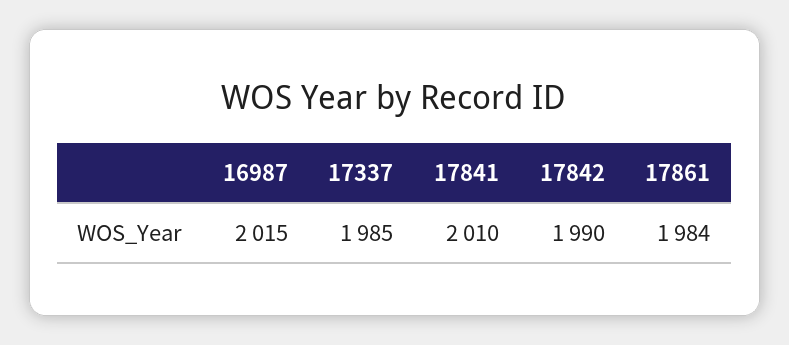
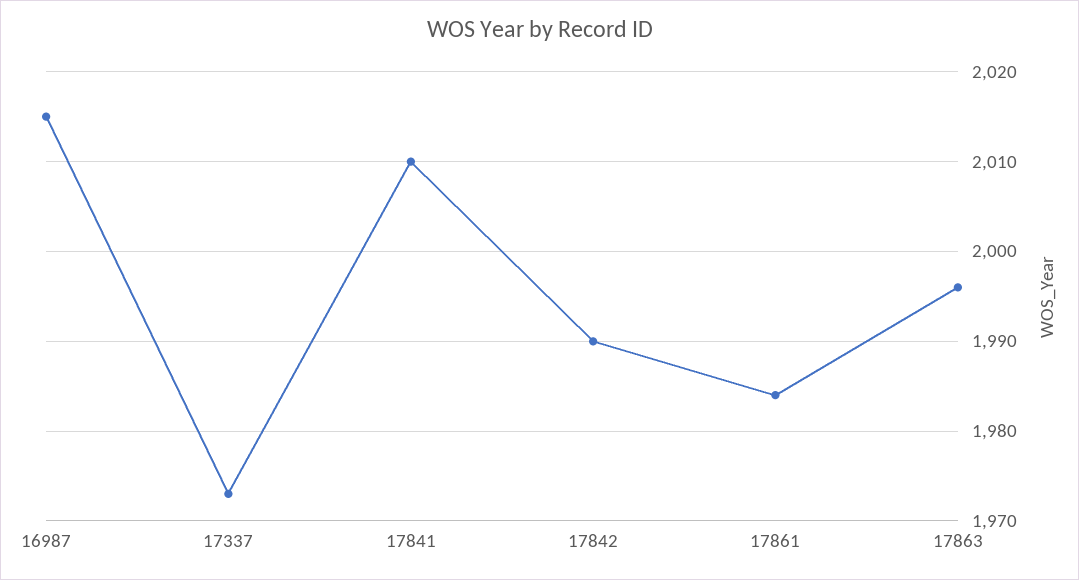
17337: 1985 -> 1973
17863: none -> 1996

